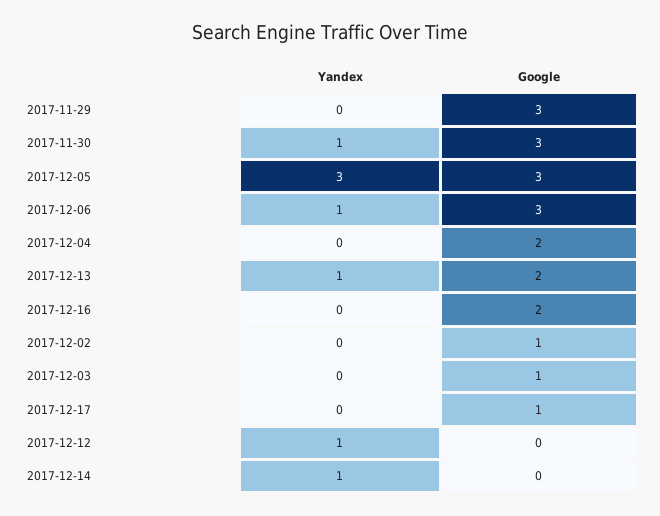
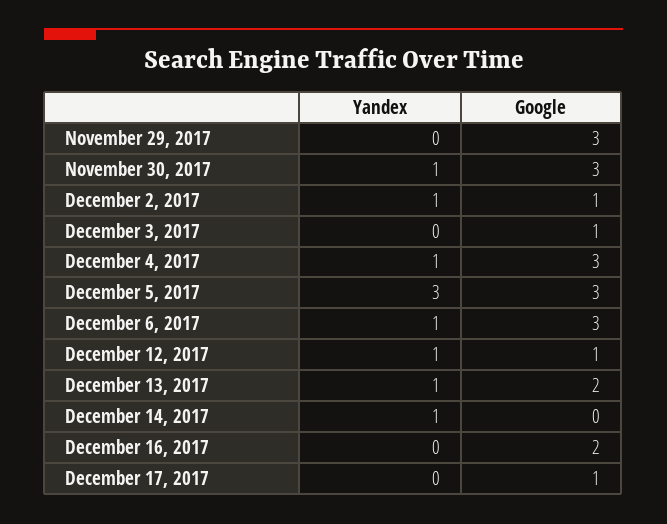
Yandex, 2017-12-04: 0 -> 1
Google, 2017-12-04: 2 -> 3
Yandex, 2017-12-02: 0 -> 1
Google, 2017-12-12: 0 -> 1

